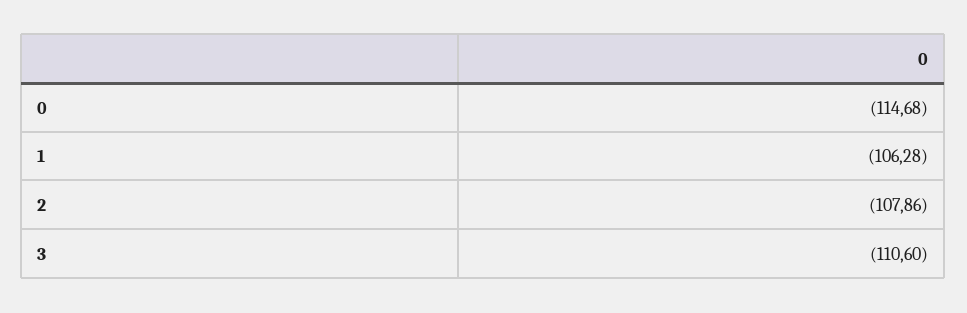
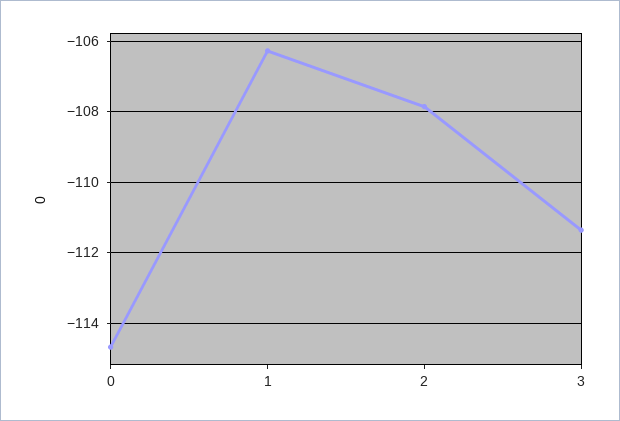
3: -110.6 -> -111.4

